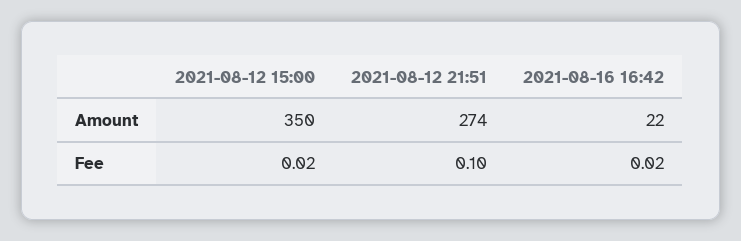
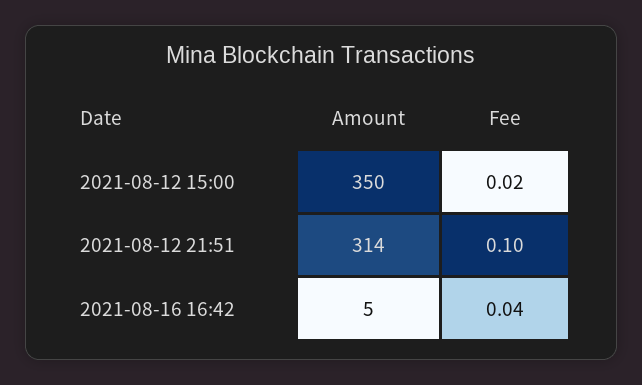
2021-08-12 21:51, Amount: 274 -> 314
2021-08-16 16:42, Amount: 22 -> 5
2021-08-16 16:42, Fee: 0.02 -> 0.04

